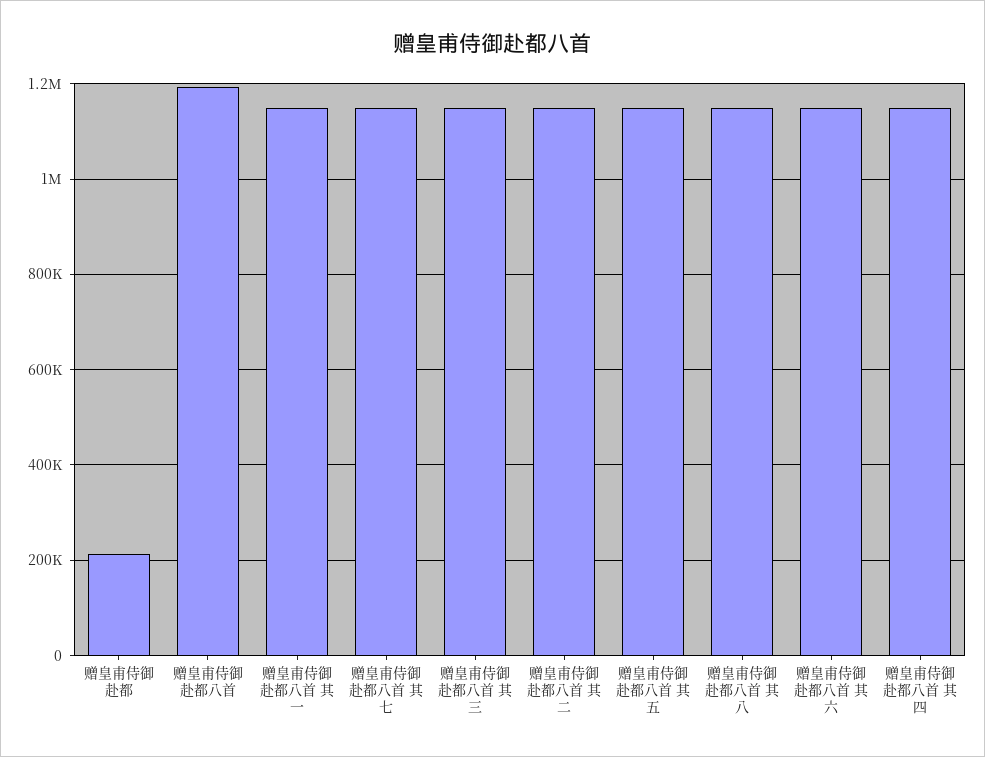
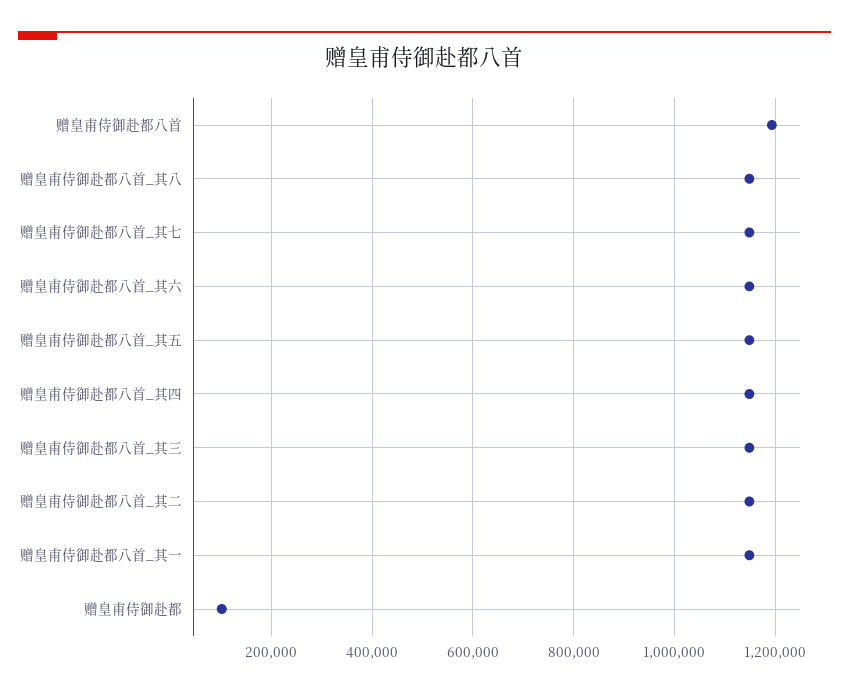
赠皇甫侍御赴都: 220000 -> 100000

